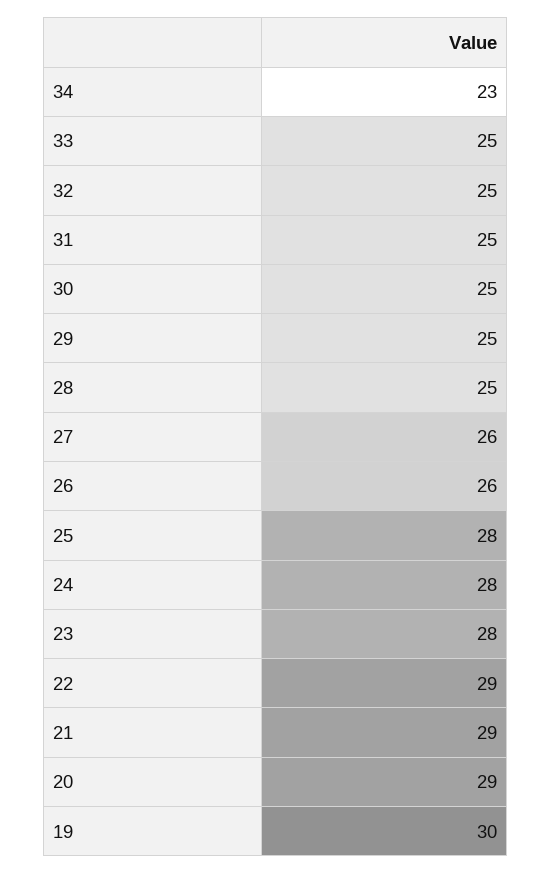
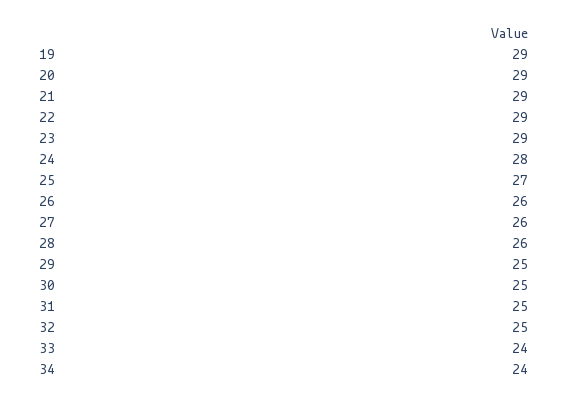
34: 23 -> 24
33: 25 -> 24
28: 25 -> 26
25: 28 -> 27
23: 28 -> 29
19: 30 -> 29

